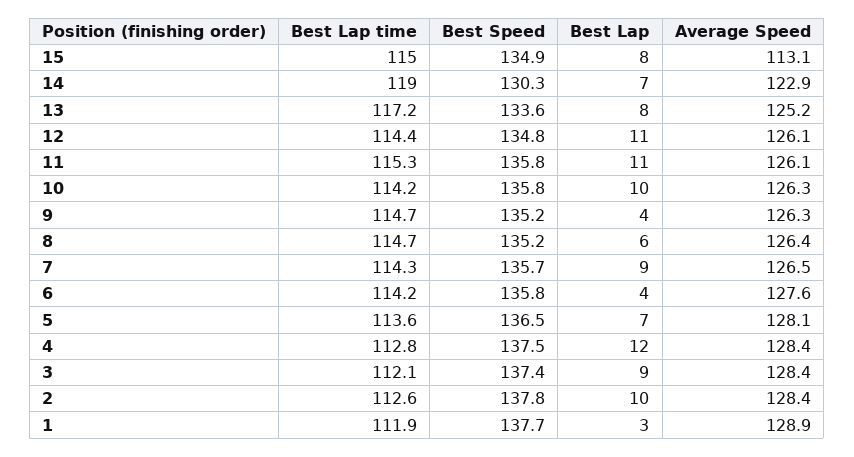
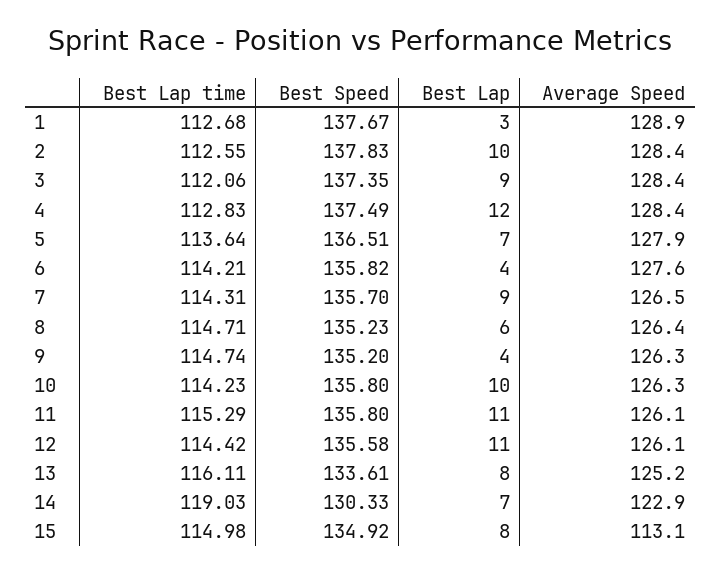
Best Lap time, 13: 117.2 -> 116.11
Best Speed, 12: 134.8 -> 135.58
Average Speed, 5: 128.1 -> 127.9
Best Lap time, 1: 111.9 -> 112.68

